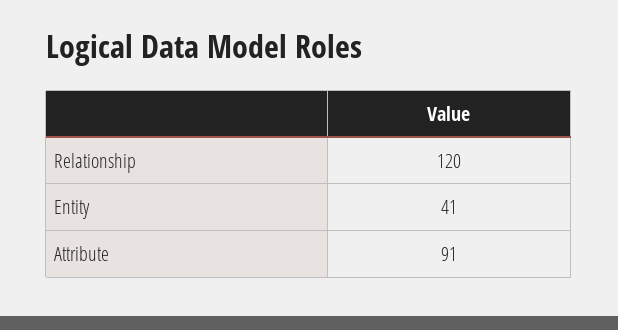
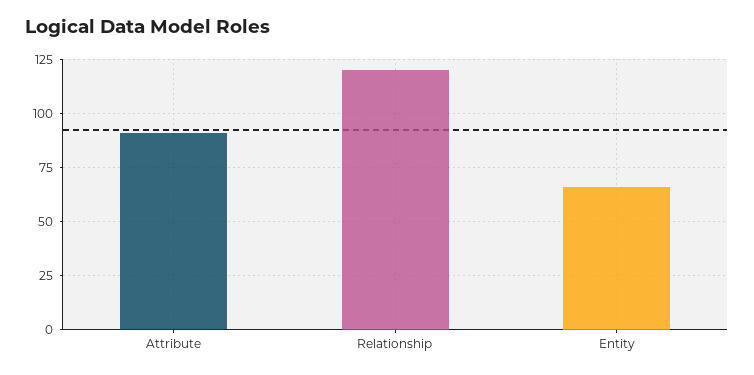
Entity: 41 -> 65

